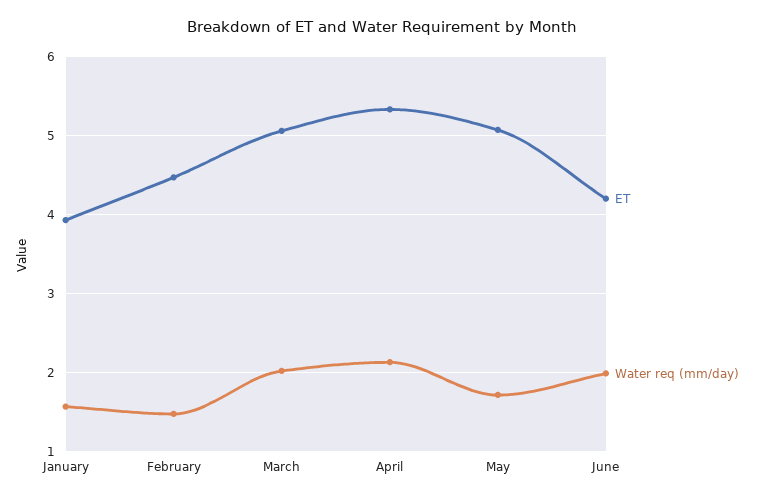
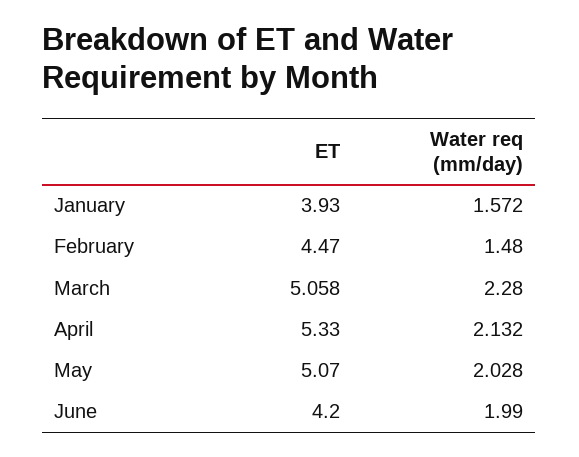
Water req (mm/day), March: 2 -> 2.28
Water req (mm/day), May: 1.7 -> 2.028

